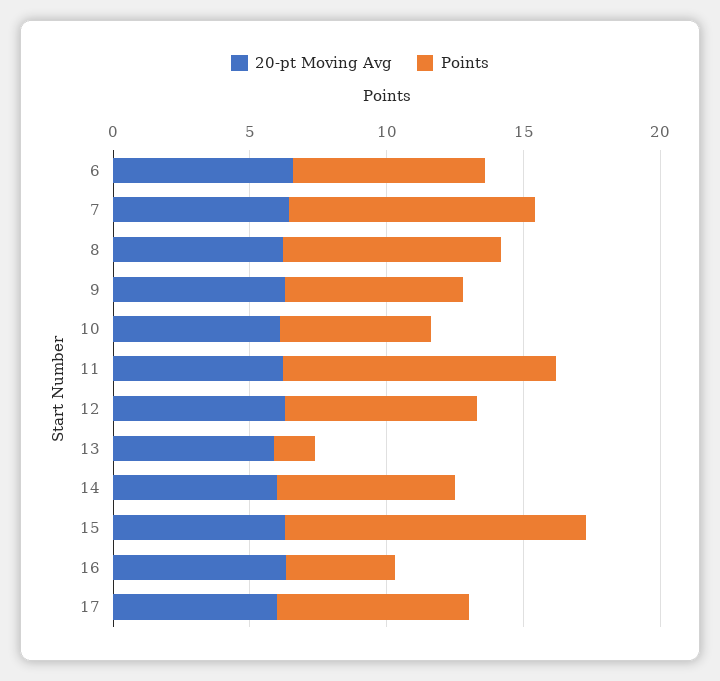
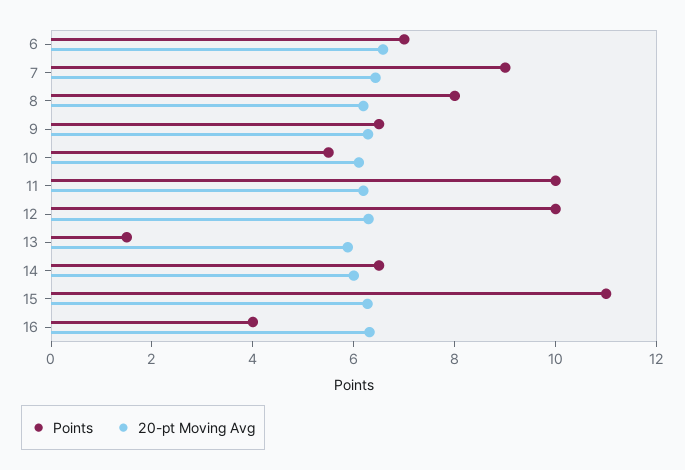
Points, 12: 7 -> 10
20-pt Moving Avg, 17: 6 -> none
Points, 17: 7 -> none

